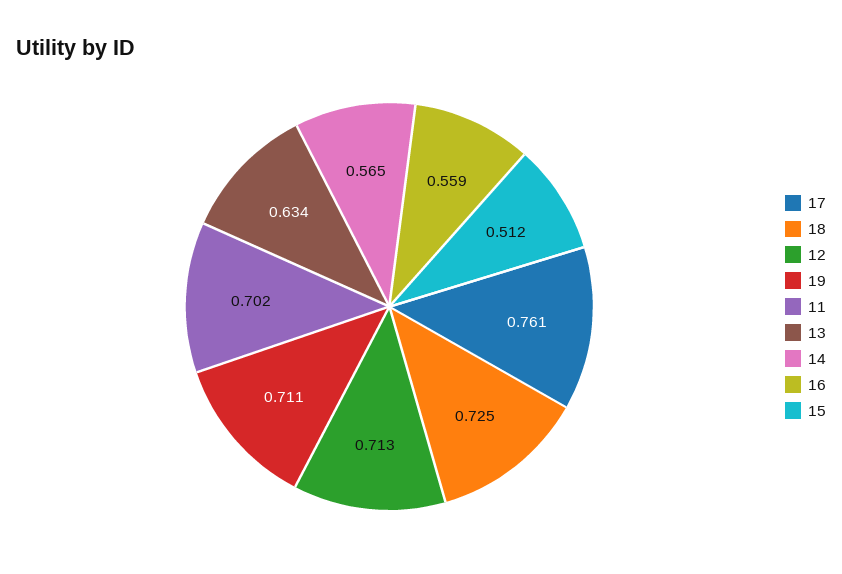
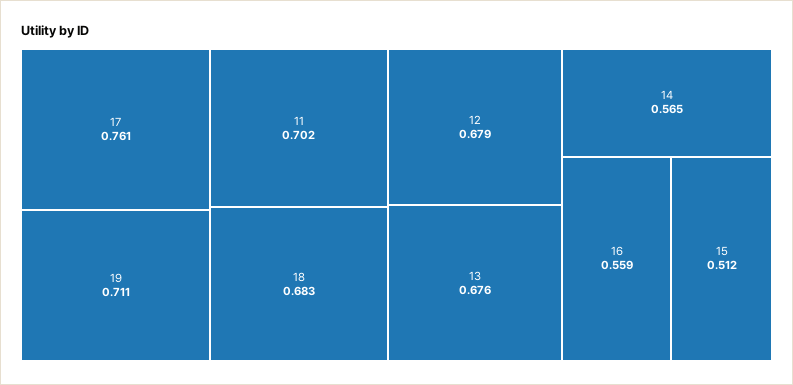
18: 0.725 -> 0.683
12: 0.713 -> 0.679
13: 0.634 -> 0.676

